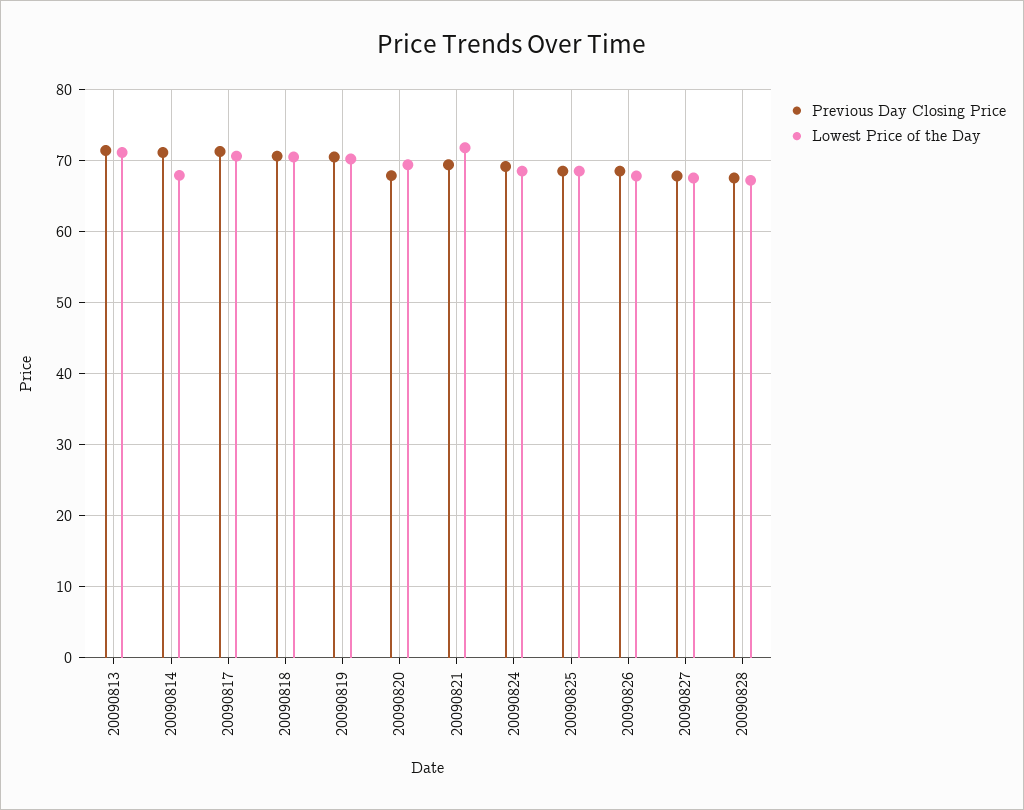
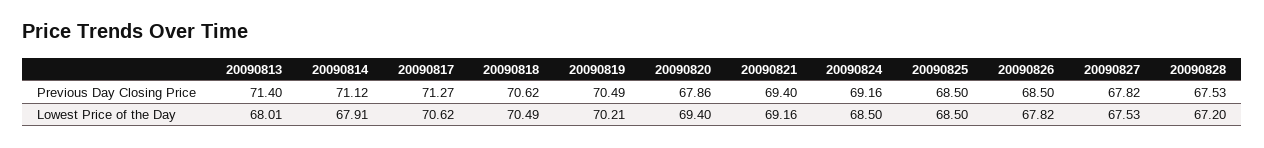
Lowest Price of the Day, 20090813: 71 -> 68.01
Lowest Price of the Day, 20090821: 72 -> 69.16

